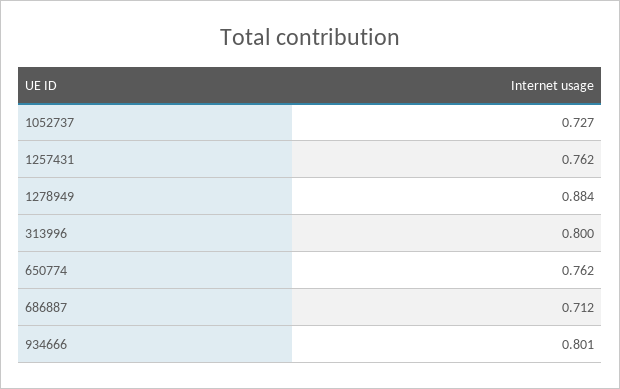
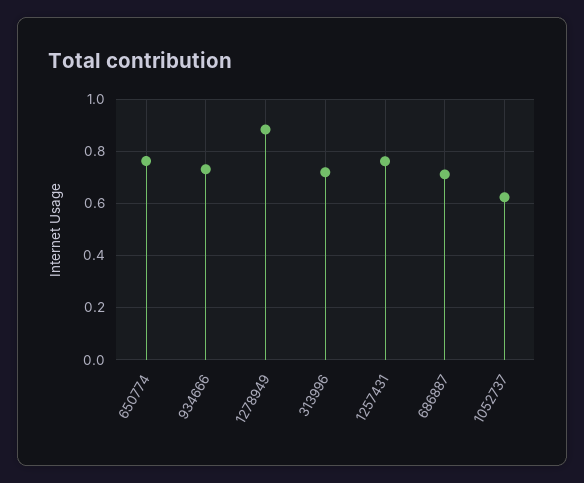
1052737: 0.727 -> 0.625
313996: 0.8 -> 0.725
934666: 0.801 -> 0.725

